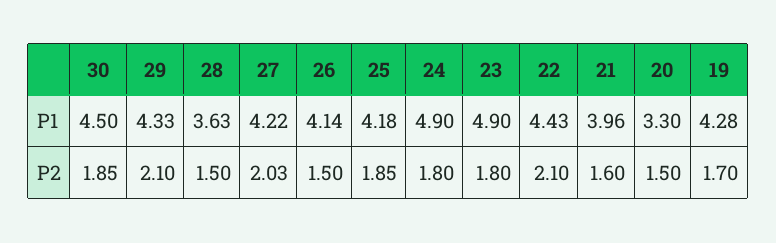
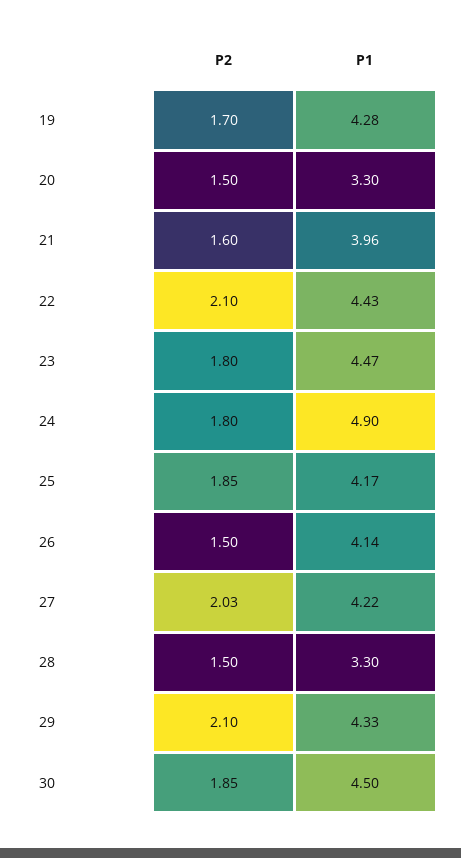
28, P1: 3.63 -> 3.3
25, P1: 4.18 -> 4.17
23, P1: 4.9 -> 4.47

